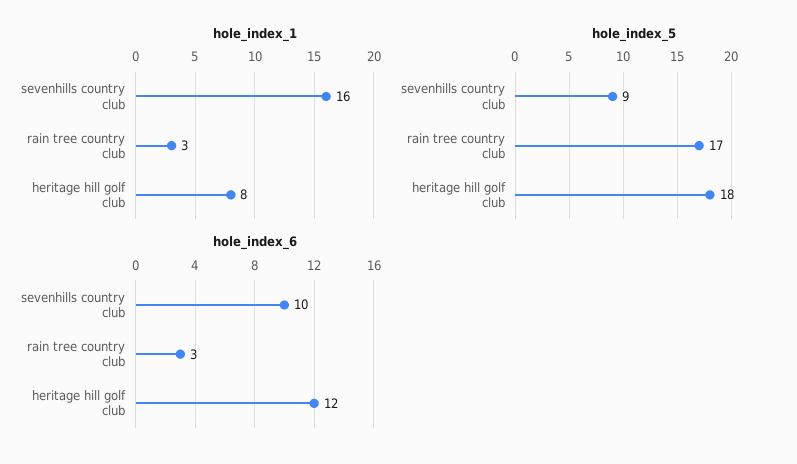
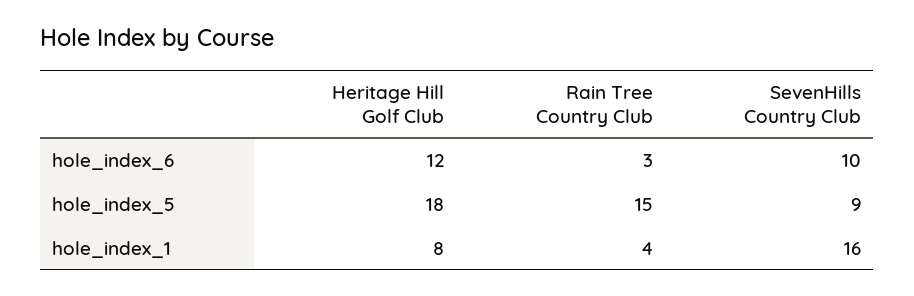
hole_index_1, rain tree country club: 3 -> 4
hole_index_5, rain tree country club: 17 -> 15

